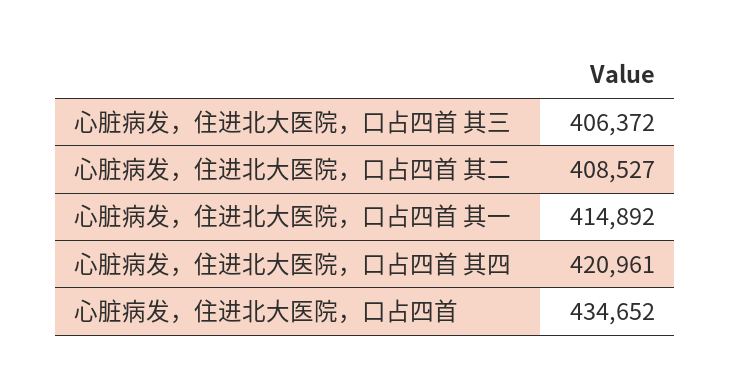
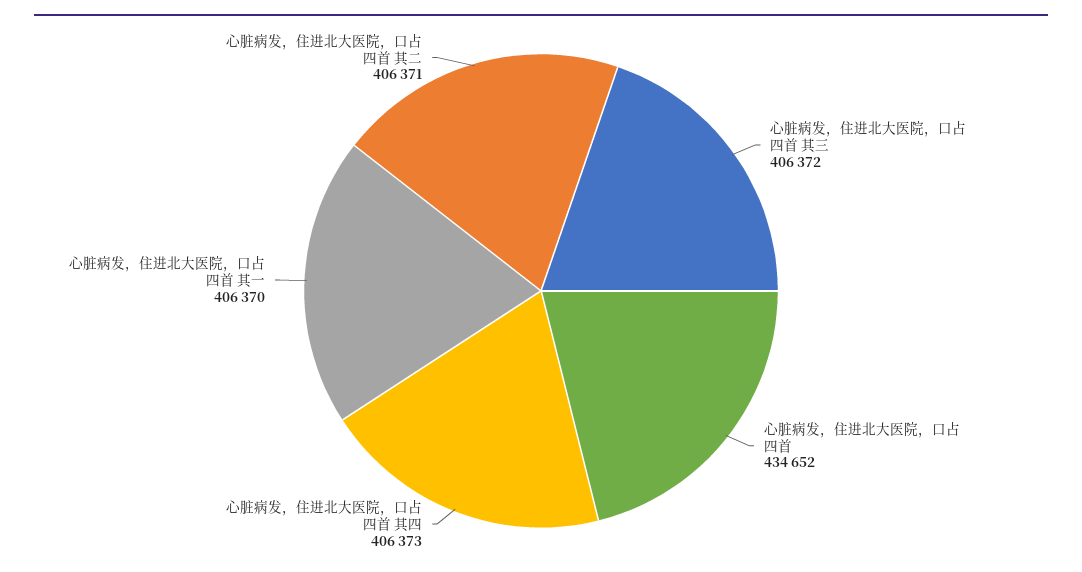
心脏病发，住进北大医院，口占四首 其二: 408527 -> 406371
心脏病发，住进北大医院，口占四首 其一: 414892 -> 406370
心脏病发，住进北大医院，口占四首 其四: 420961 -> 406373

